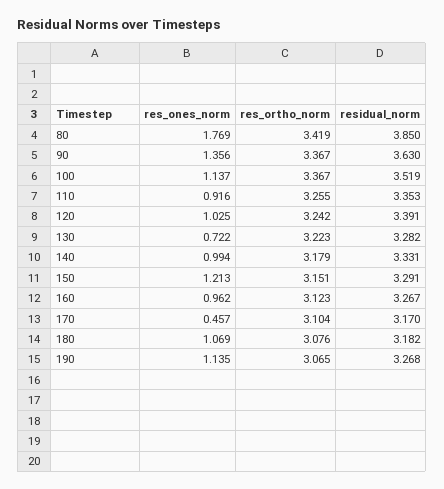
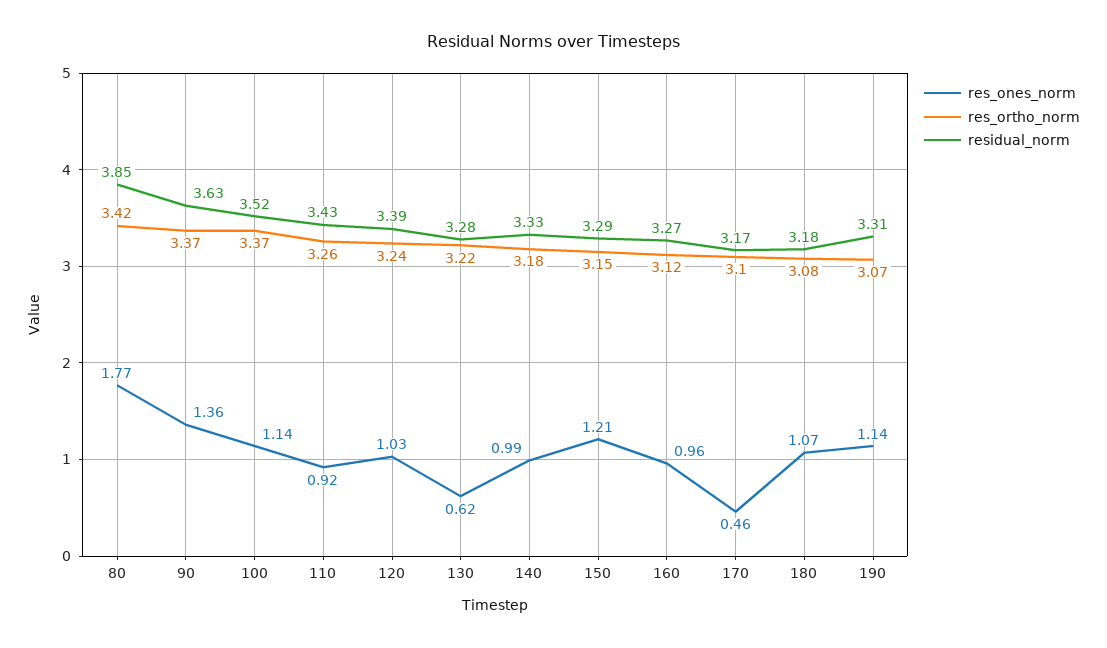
residual_norm, 110: 3.353 -> 3.43
res_ones_norm, 130: 0.722 -> 0.62
residual_norm, 190: 3.268 -> 3.31

